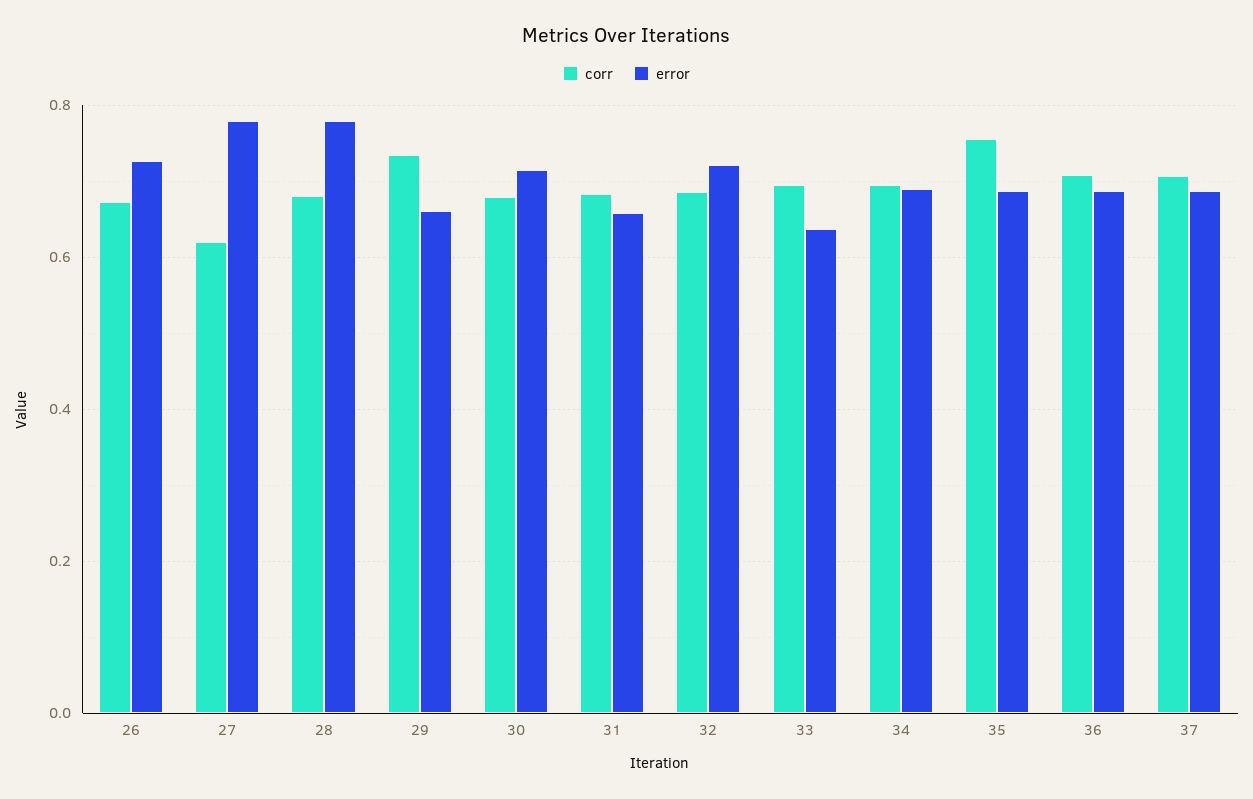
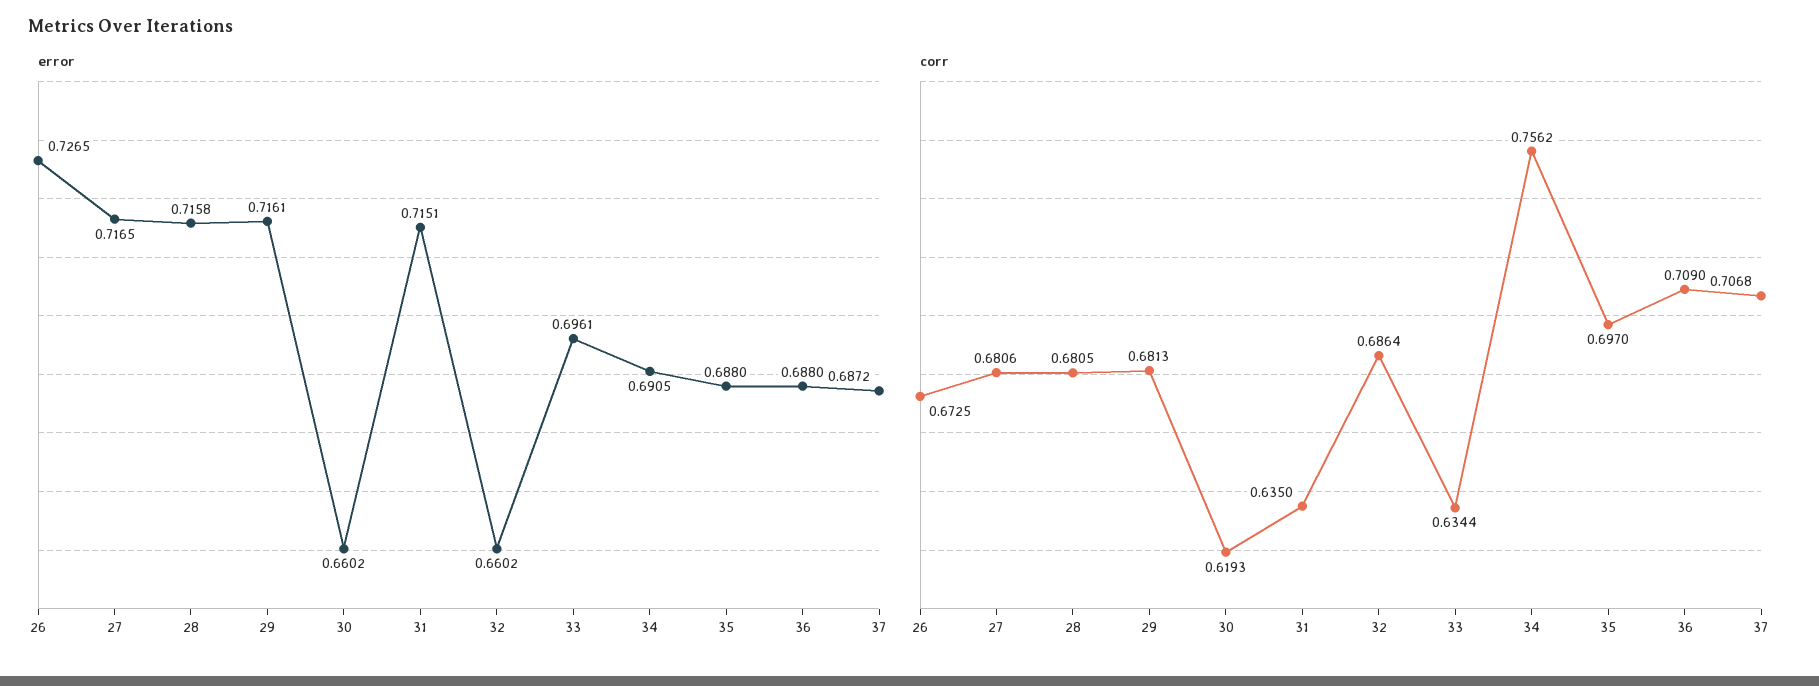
corr, 27: 0.62 -> 0.6806
error, 27: 0.78 -> 0.7165
error, 28: 0.78 -> 0.7158
corr, 29: 0.74 -> 0.6813
error, 29: 0.66 -> 0.7161
corr, 30: 0.68 -> 0.6193
error, 30: 0.72 -> 0.6602
corr, 31: 0.68 -> 0.635
error, 31: 0.66 -> 0.7151
error, 32: 0.72 -> 0.6602
corr, 33: 0.7 -> 0.6344
error, 33: 0.64 -> 0.6961
corr, 34: 0.7 -> 0.7562
corr, 35: 0.76 -> 0.697

